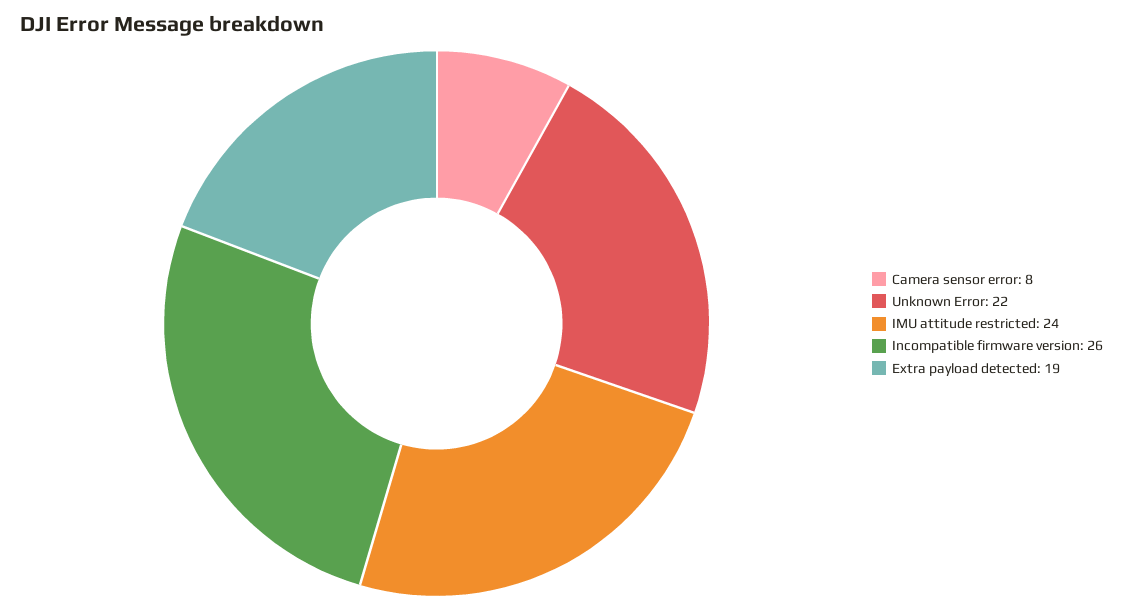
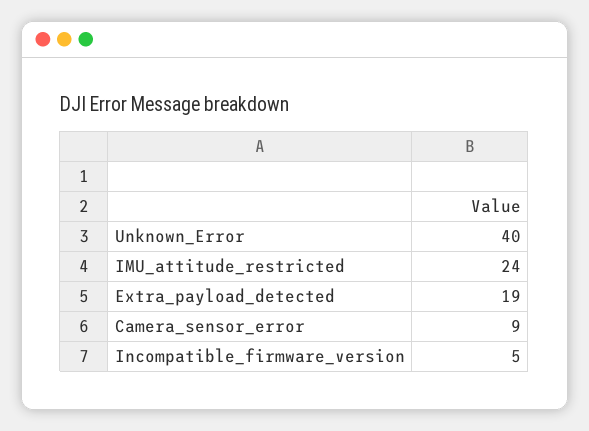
Camera sensor error: 8 -> 9
Unknown Error: 22 -> 40
Incompatible firmware version: 26 -> 5

